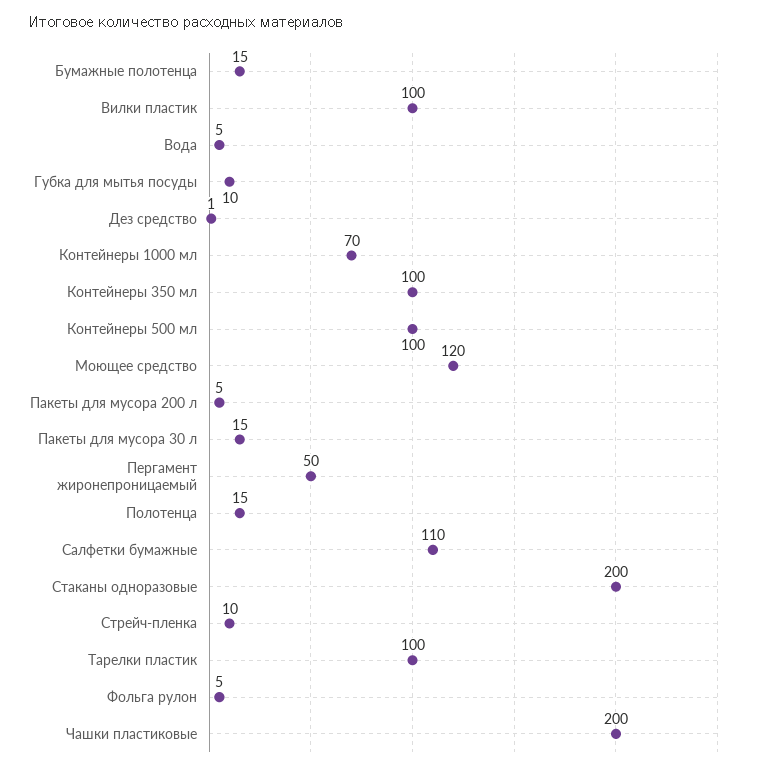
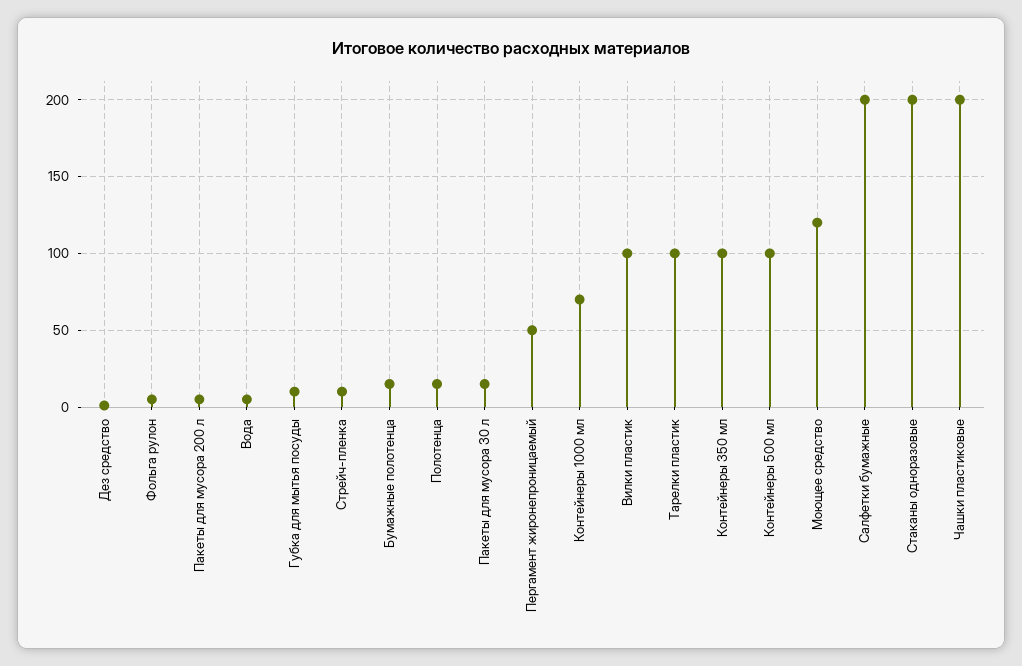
Салфетки бумажные: 110 -> 200

